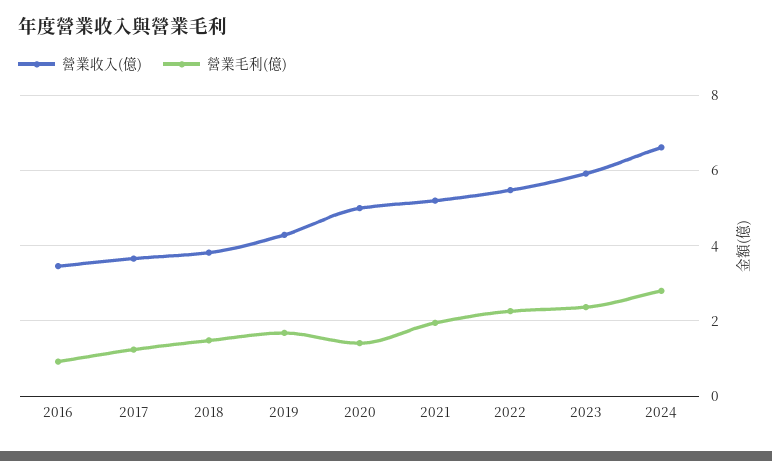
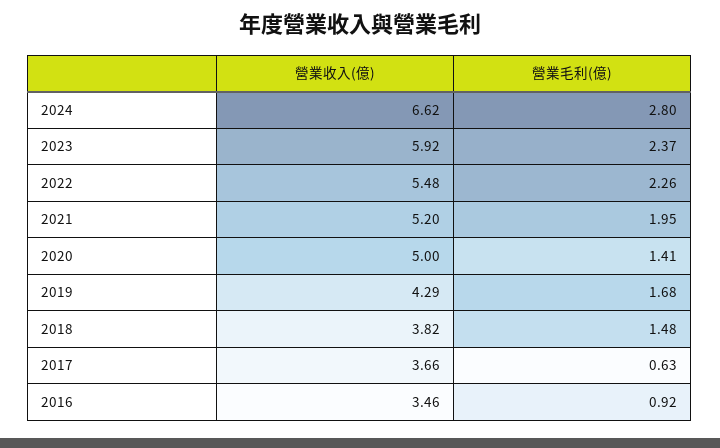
營業毛利(億), 2017: 1.2 -> 0.63

